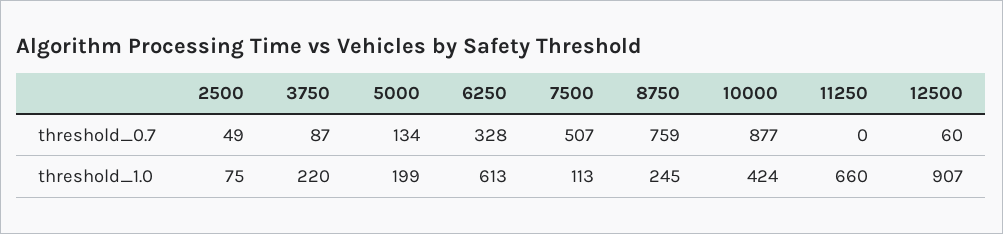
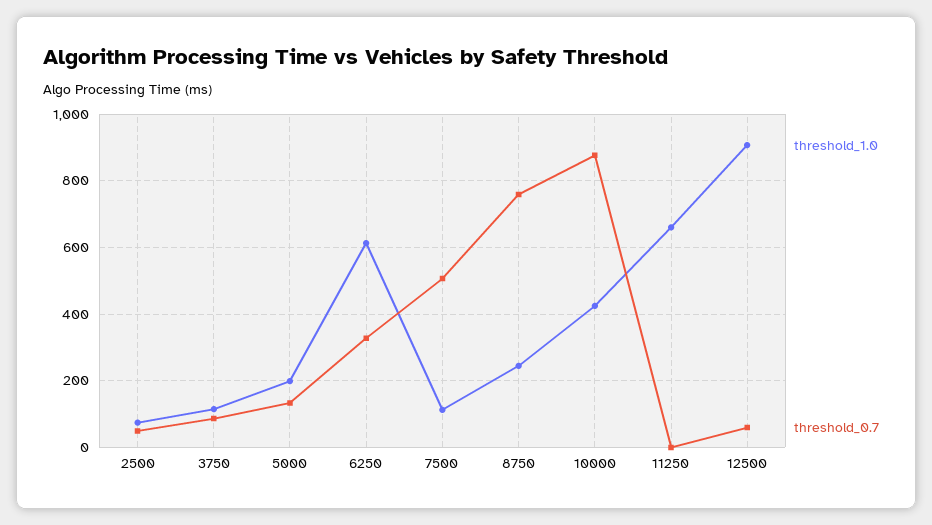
threshold_1.0, 3750: 220 -> 120

